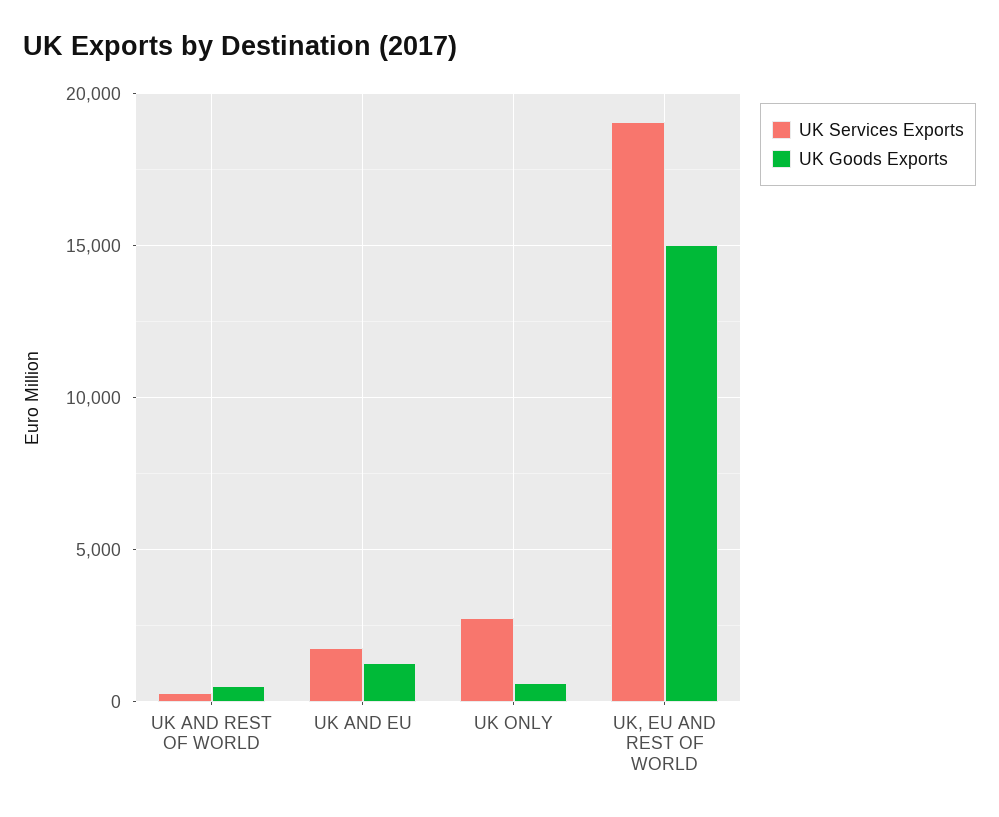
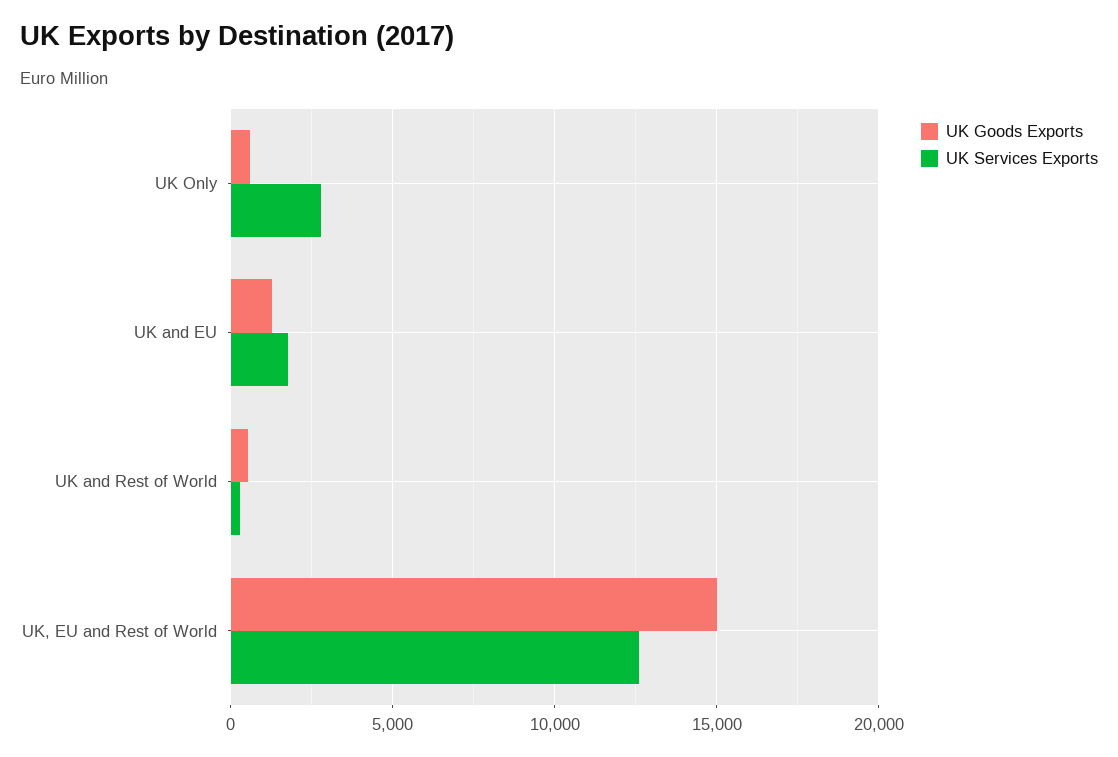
UK Services Exports, UK, EU AND REST OF WORLD: 19000 -> 12500

